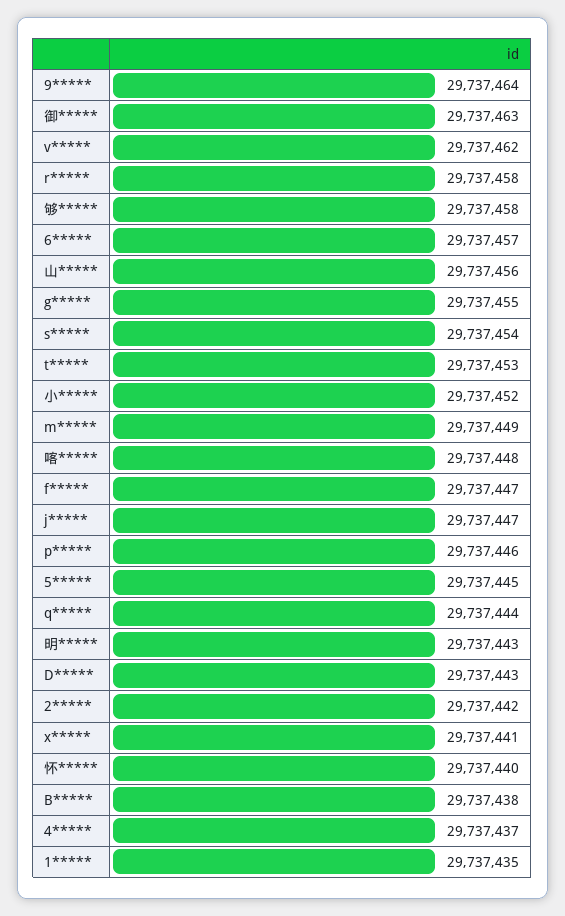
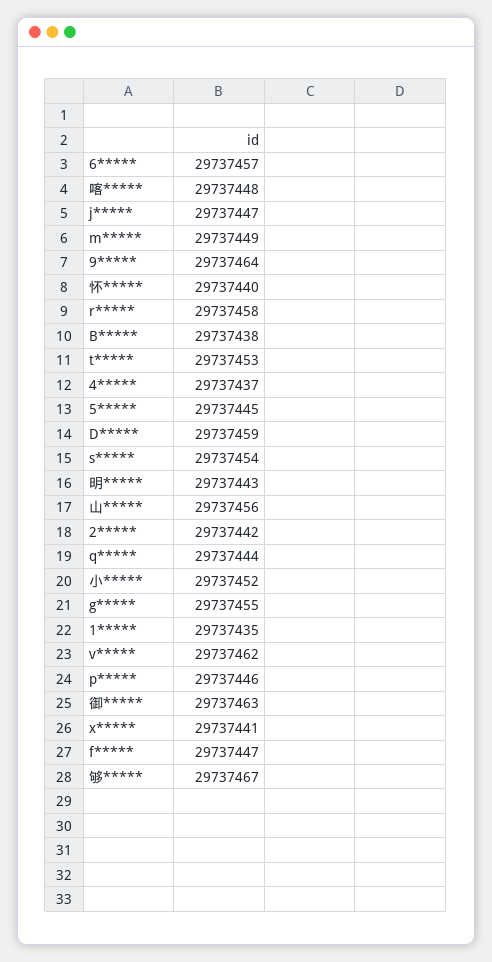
够*****: 29737458 -> 29737467
D*****: 29737443 -> 29737459

